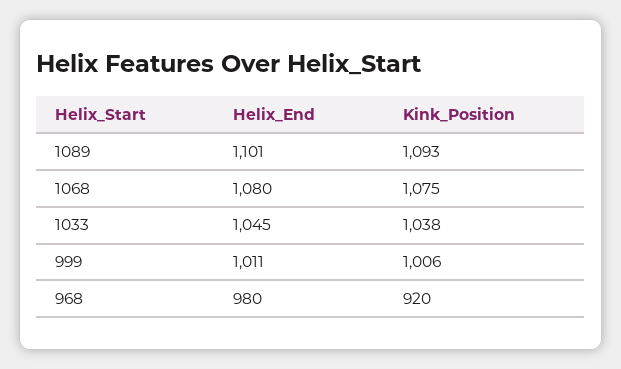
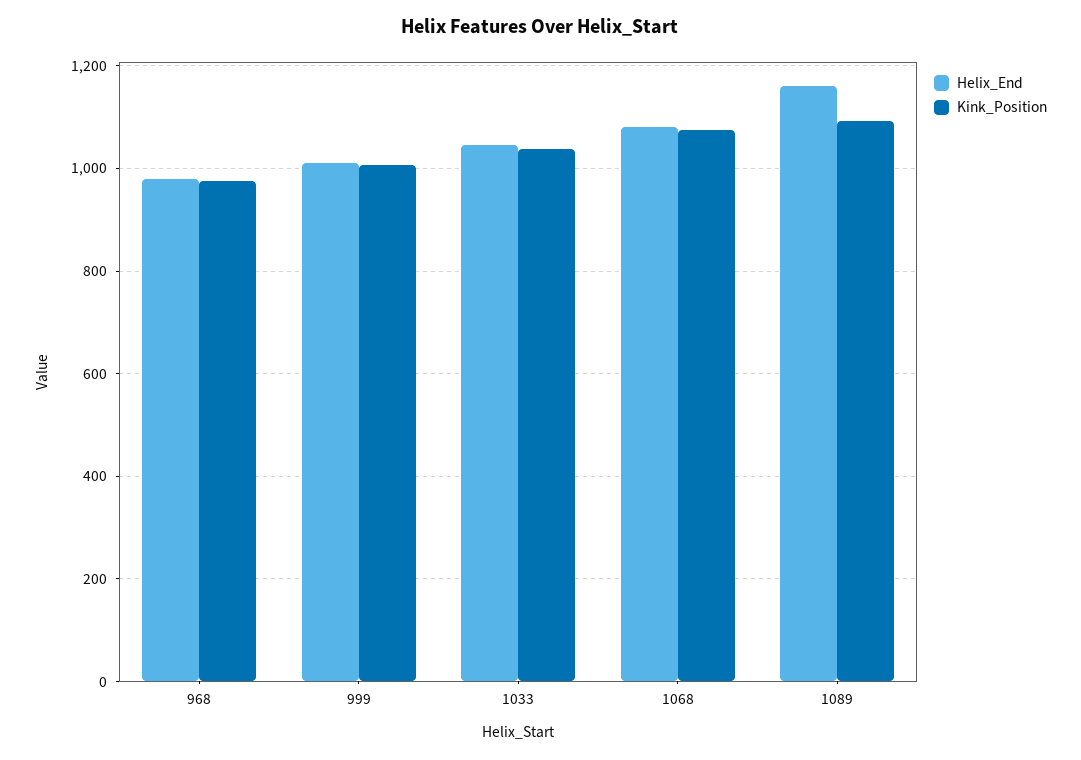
Helix_End, 1089: 1101 -> 1160
Kink_Position, 968: 920 -> 980

